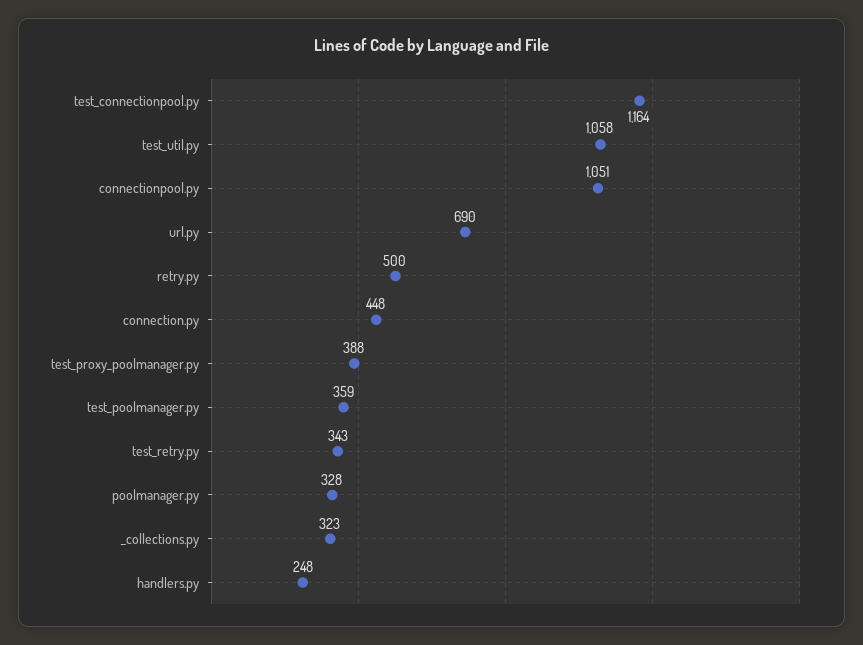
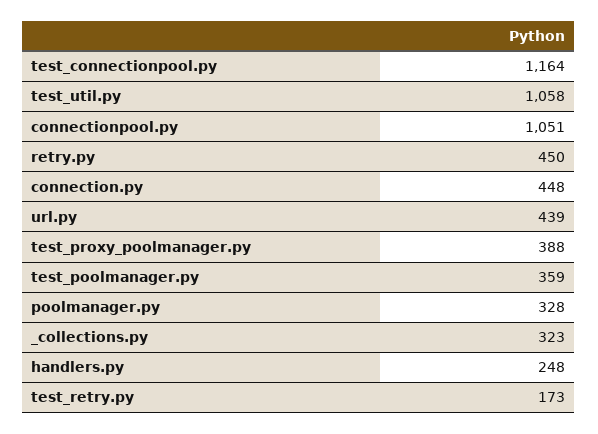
url.py: 690 -> 439
retry.py: 500 -> 450
test_retry.py: 343 -> 173

